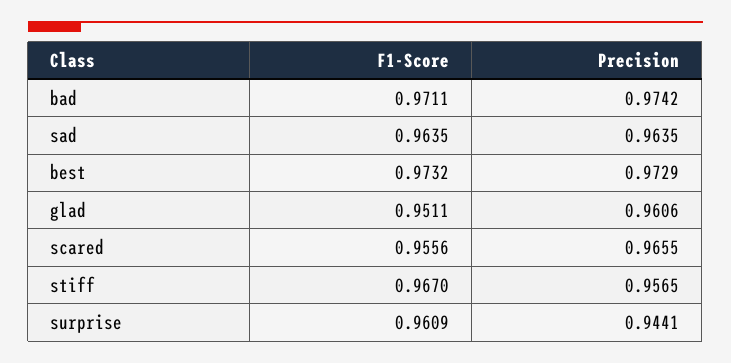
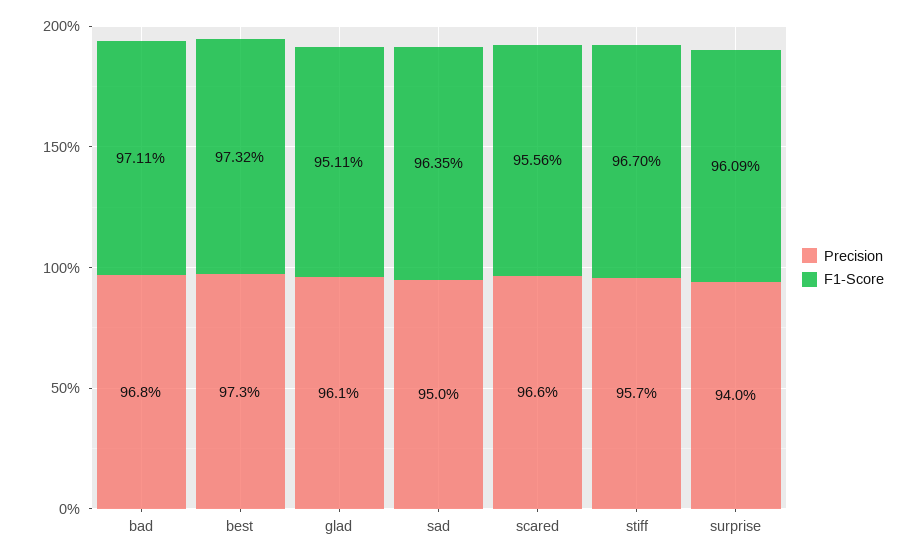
Precision, bad: 0.9742 -> 0.968
Precision, sad: 0.9635 -> 0.95
Precision, surprise: 0.9441 -> 0.94

